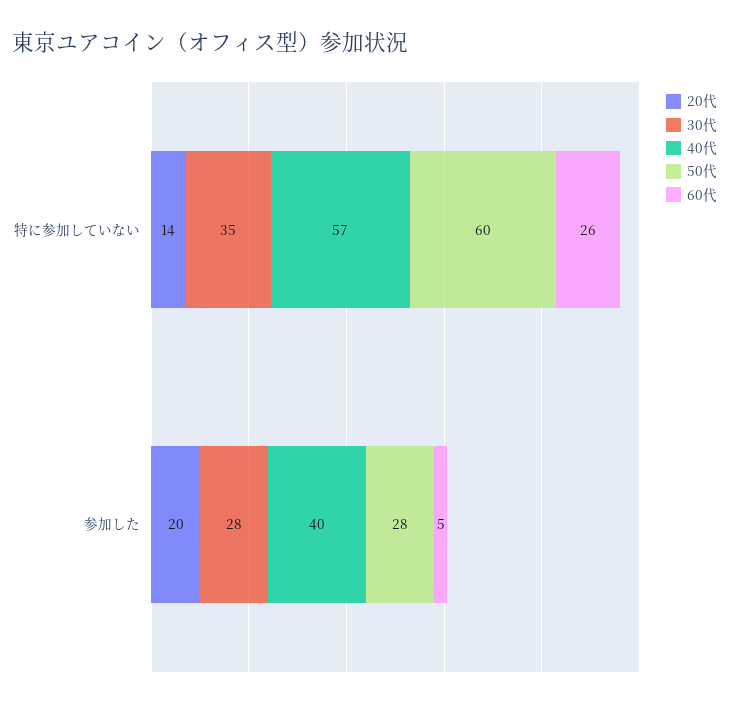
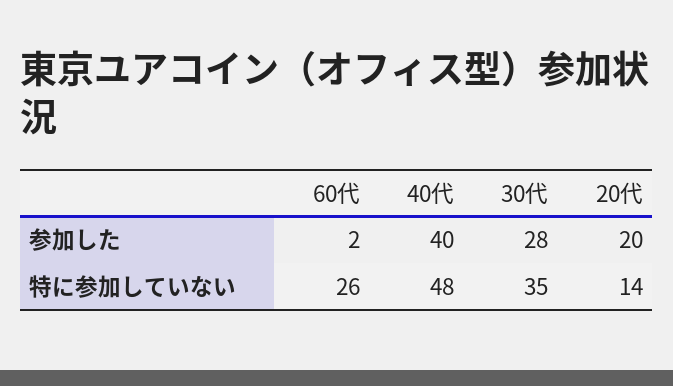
40代, 特に参加していない: 57 -> 48
50代, 特に参加していない: 60 -> none
50代, 参加した: 28 -> none
60代, 参加した: 5 -> 2

